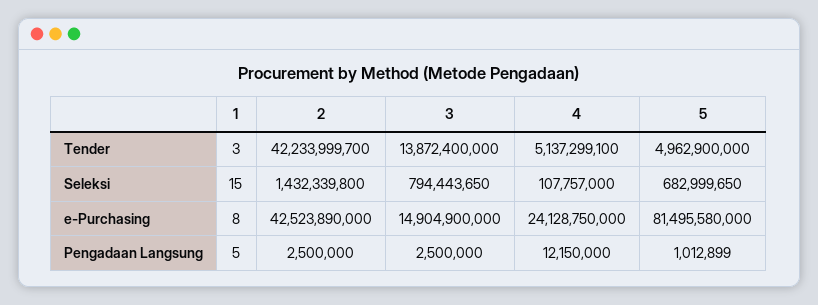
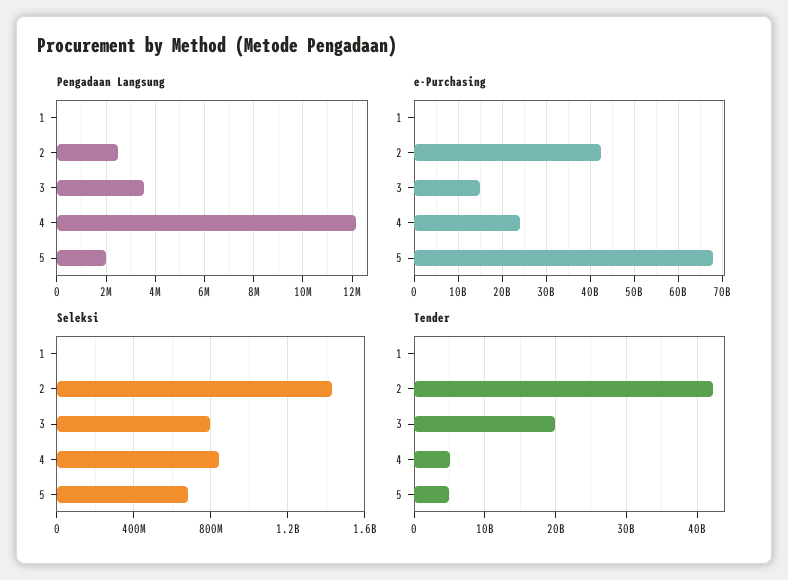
Tender, 3: 13872400000 -> 20000000000
Seleksi, 4: 107757000 -> 850000000
e-Purchasing, 5: 81495580000 -> 68000000000
Pengadaan Langsung, 3: 2500000 -> 3500000
Pengadaan Langsung, 5: 1012899 -> 2000000

